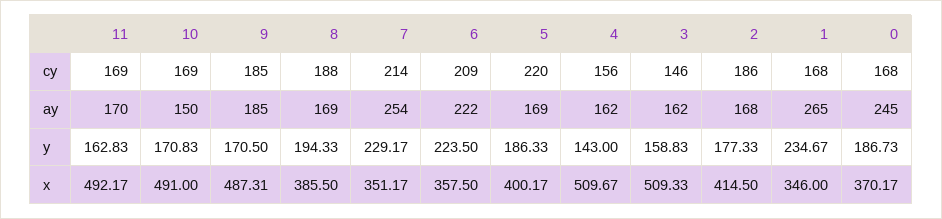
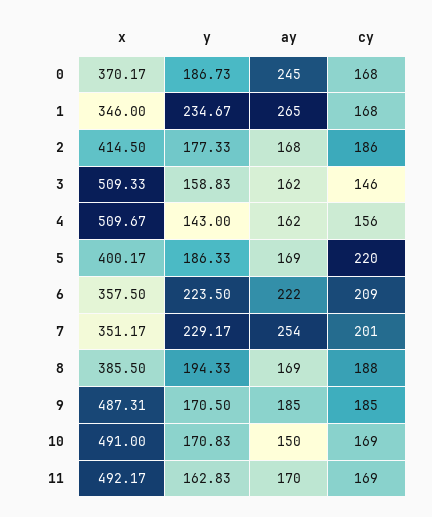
7, cy: 214 -> 201

